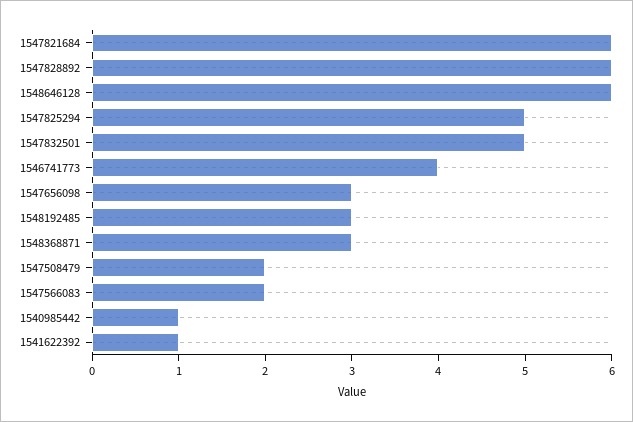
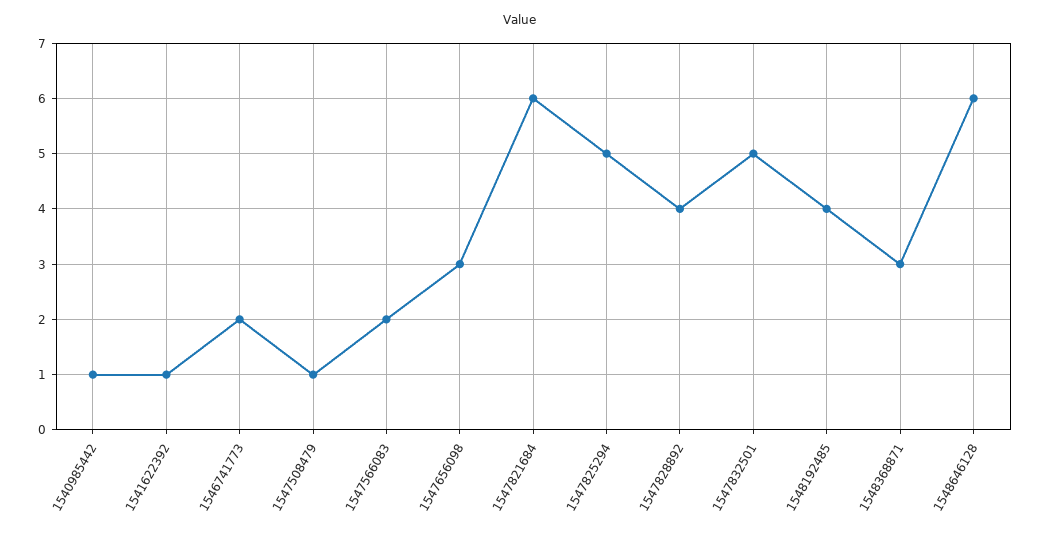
1547828892: 6 -> 4
1546741773: 4 -> 2
1548192485: 3 -> 4
1547508479: 2 -> 1

